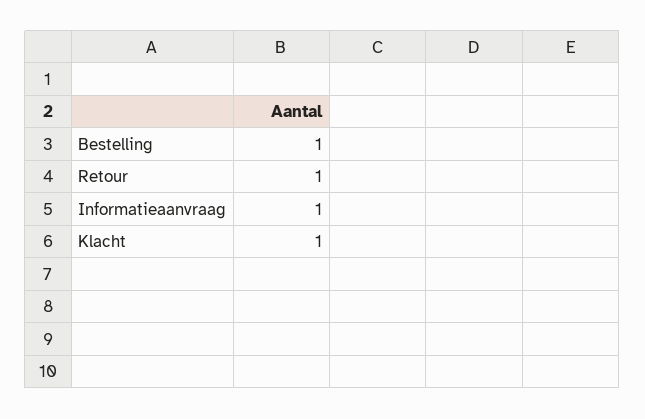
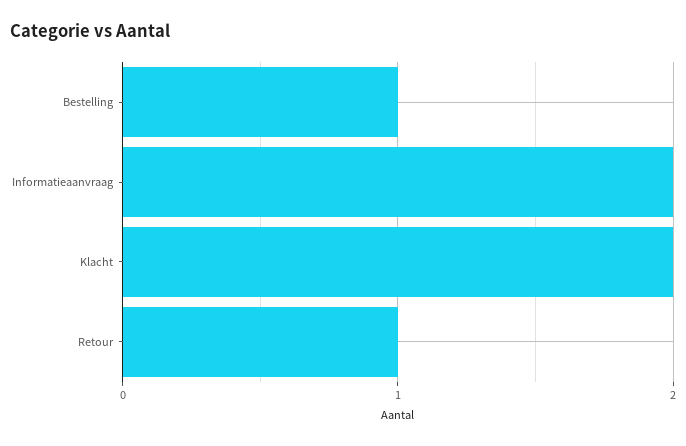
Informatieaanvraag: 1 -> 2
Klacht: 1 -> 2

